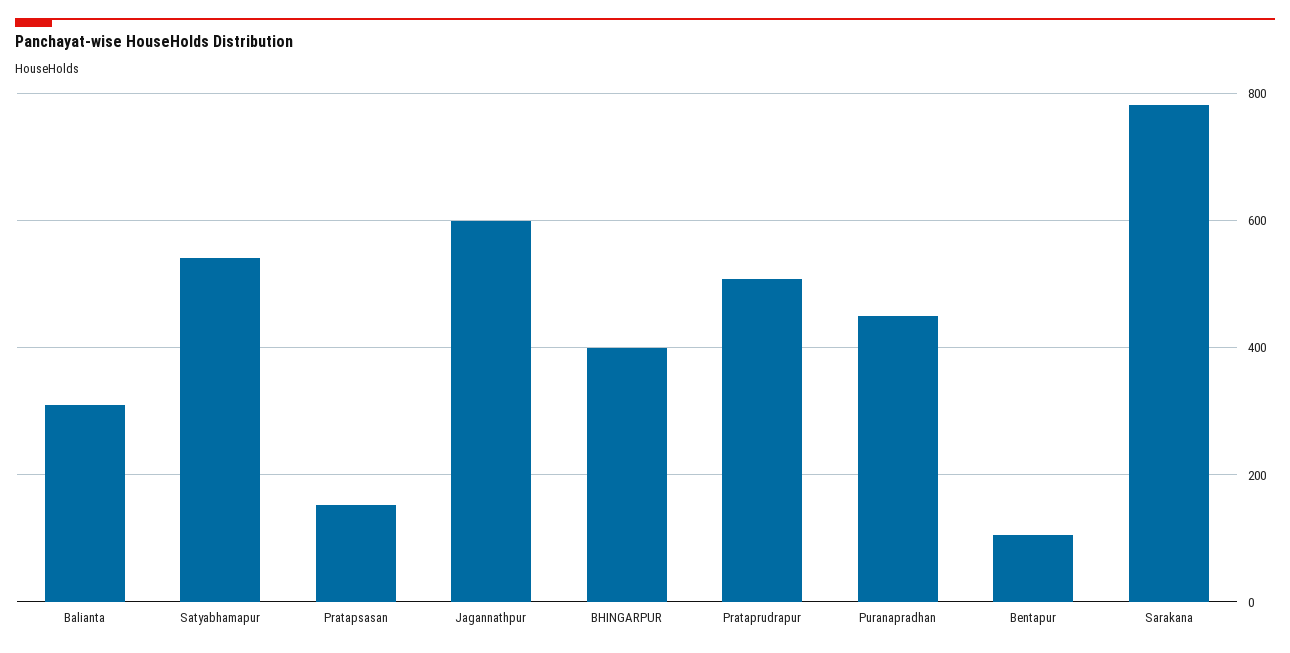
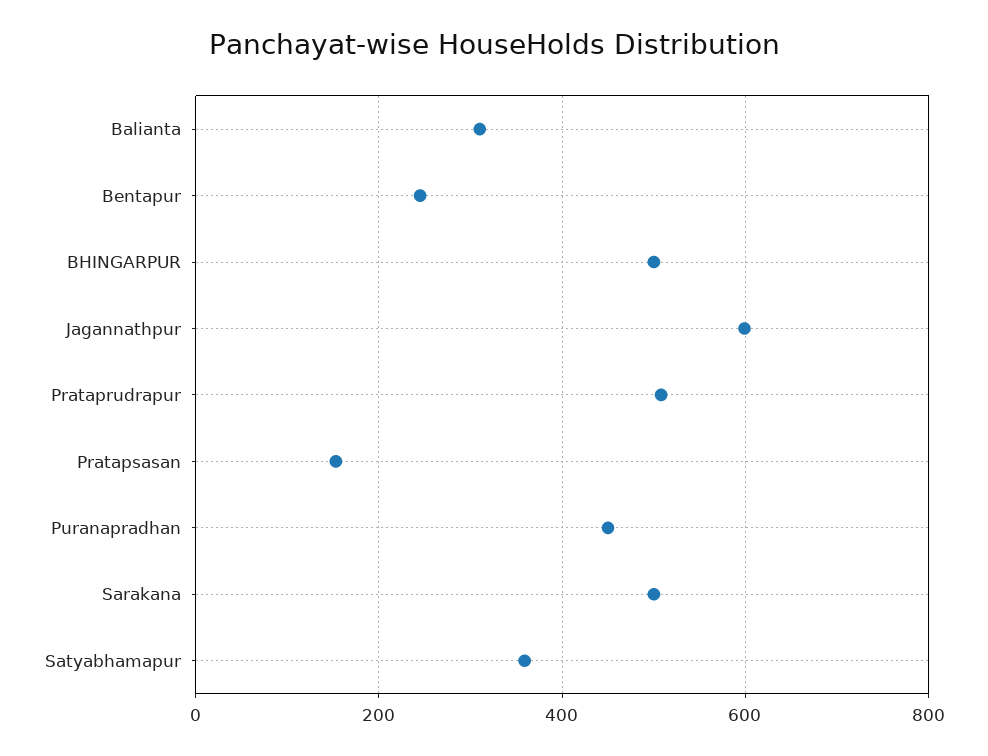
Satyabhamapur: 540 -> 360
BHINGARPUR: 400 -> 500
Bentapur: 100 -> 240
Sarakana: 780 -> 500

